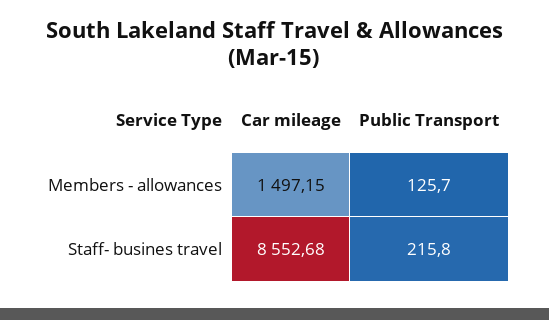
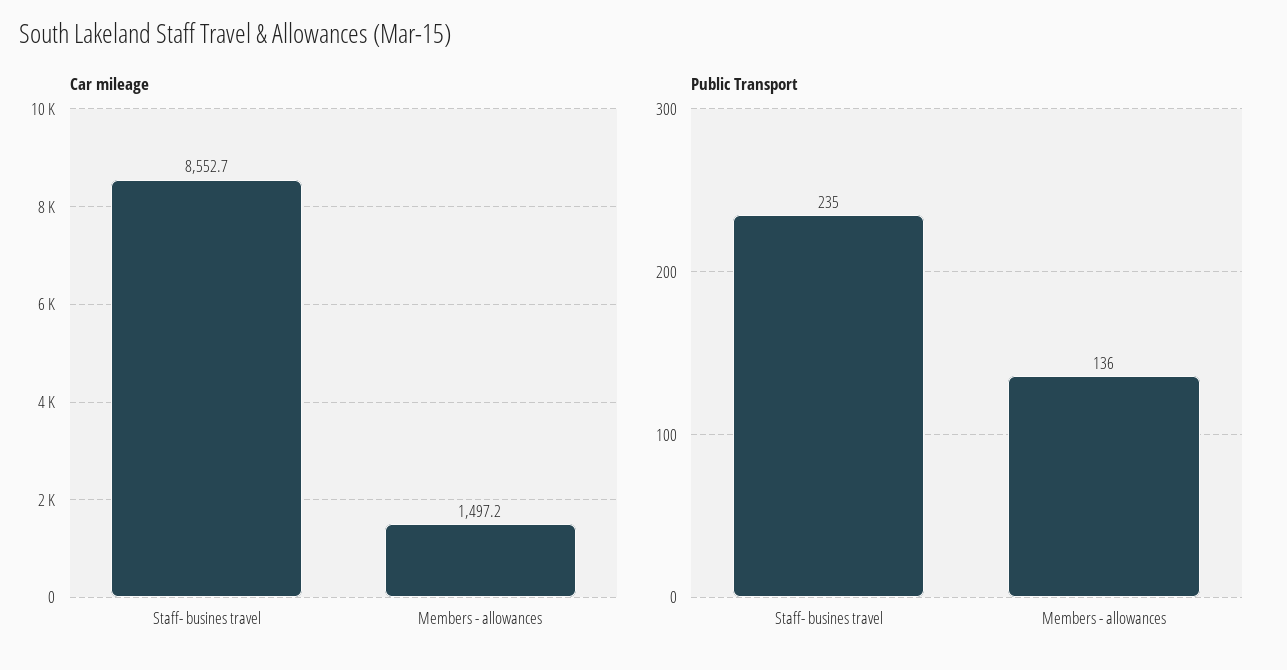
Public Transport, Members - allowances: 125.7 -> 136
Public Transport, Staff- busines travel: 215.8 -> 235

